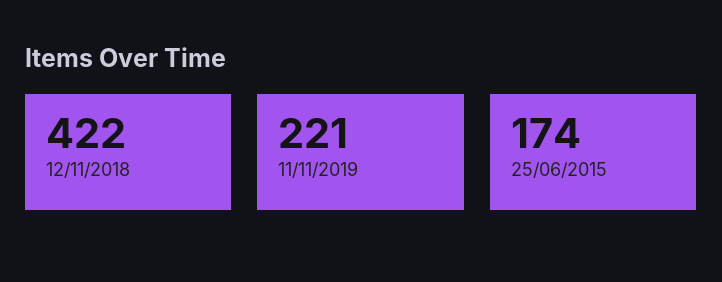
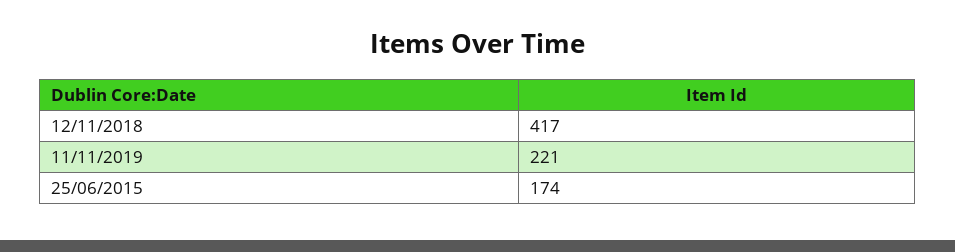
12/11/2018: 422 -> 417

